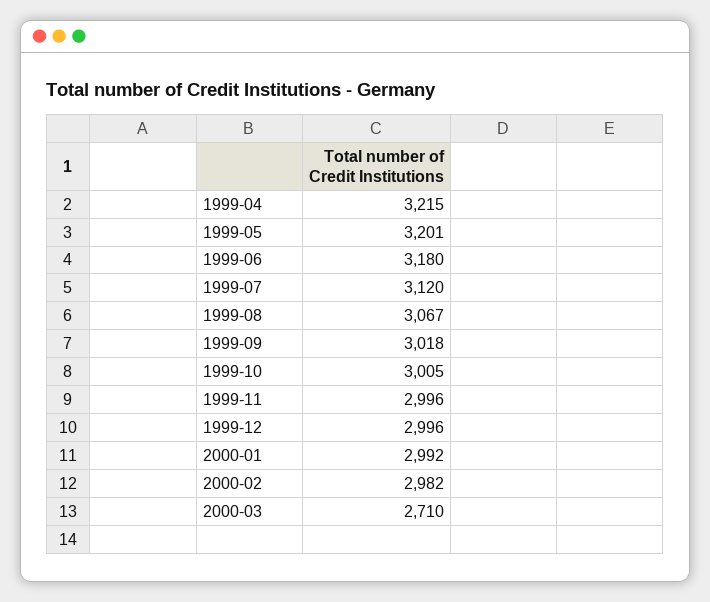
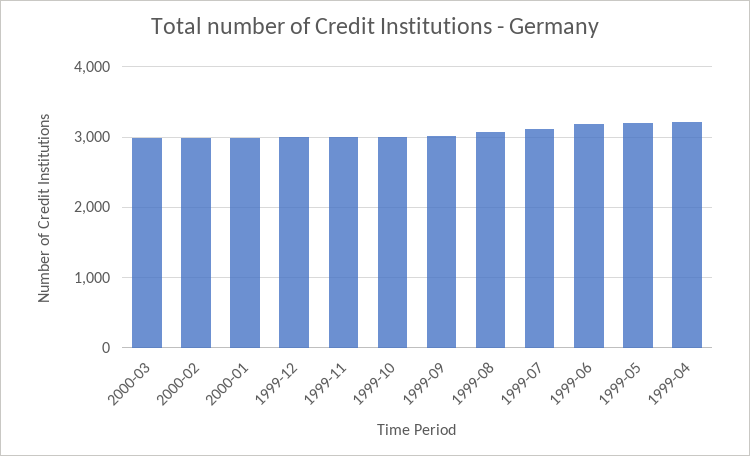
2000-03: 2710 -> 3000

